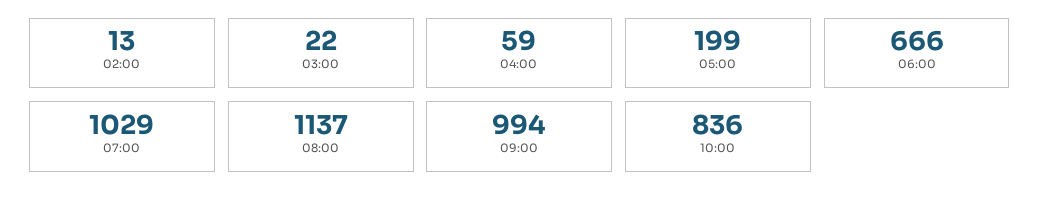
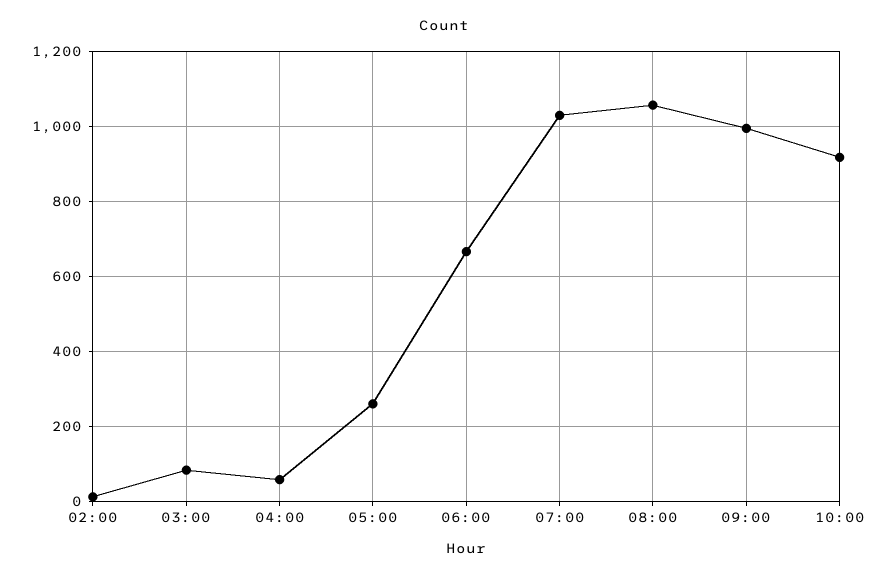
03:00: 22 -> 80
05:00: 199 -> 260
08:00: 1137 -> 1060
10:00: 836 -> 920

